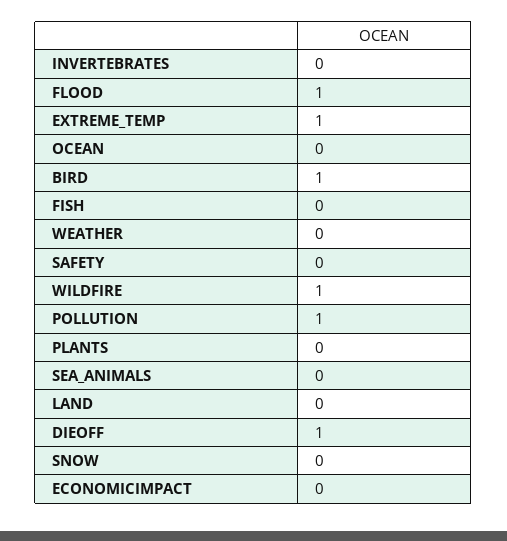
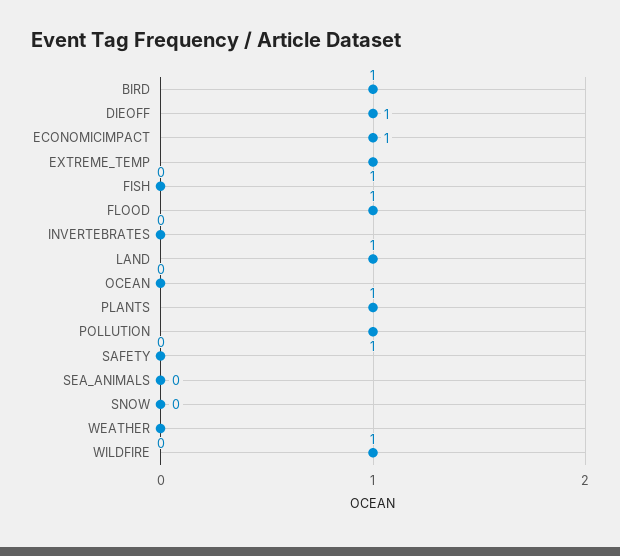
PLANTS: 0 -> 1
LAND: 0 -> 1
ECONOMICIMPACT: 0 -> 1

